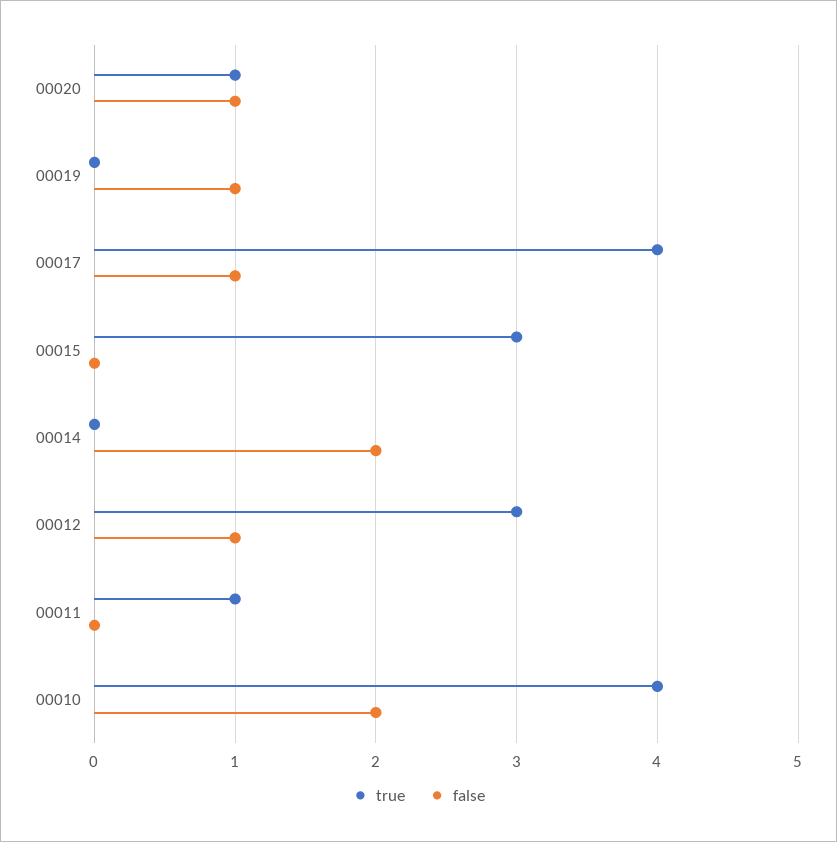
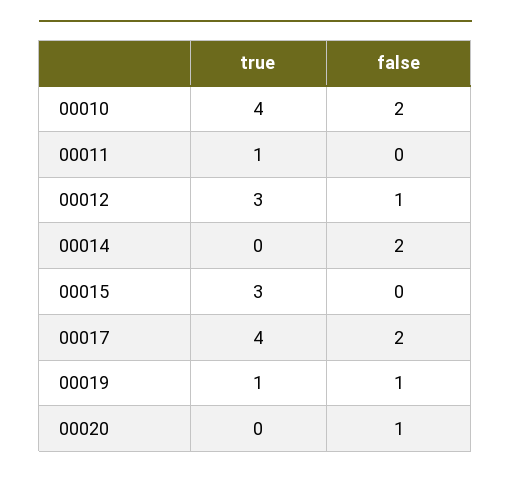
true, 00020: 1 -> 0
true, 00019: 0 -> 1
false, 00017: 1 -> 2

